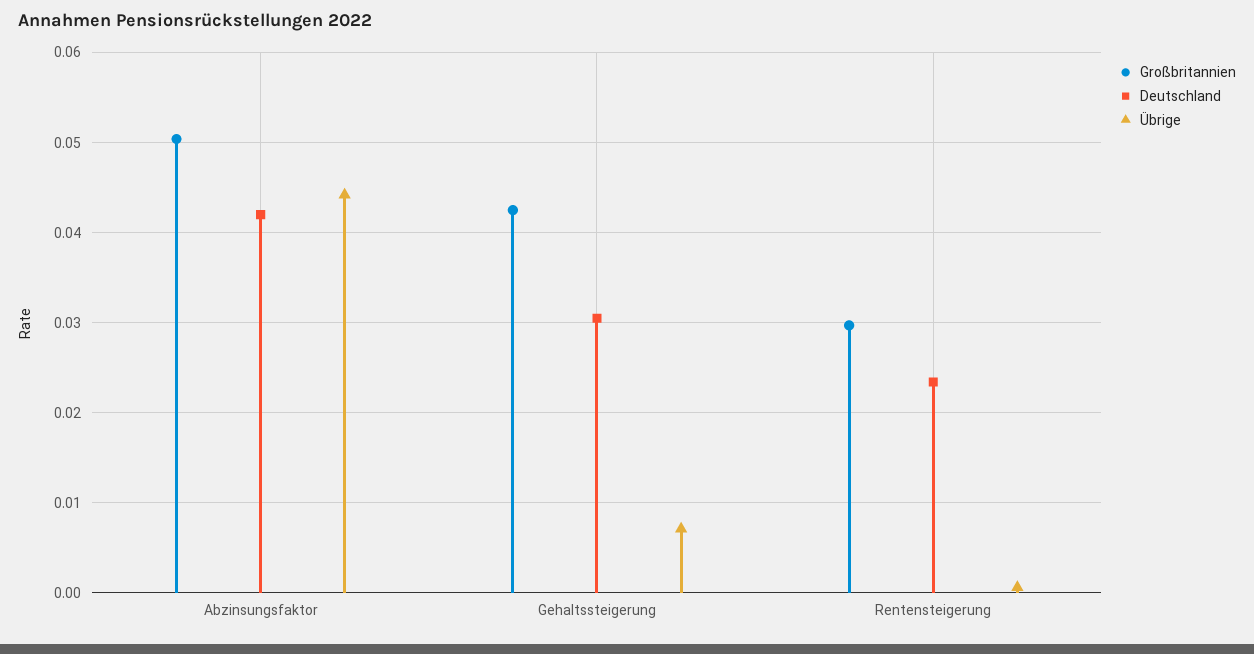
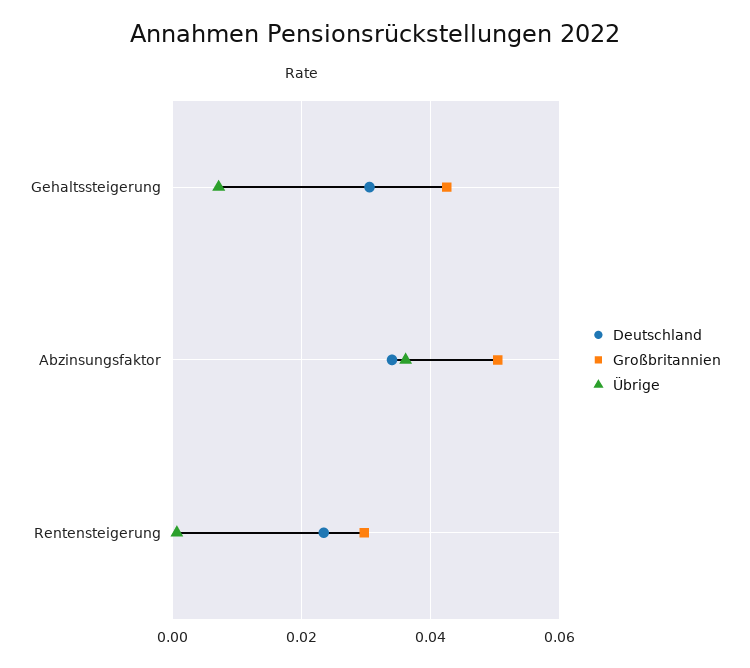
Deutschland, Abzinsungsfaktor: 0.042 -> 0.034
Übrige, Abzinsungsfaktor: 0.044 -> 0.036

